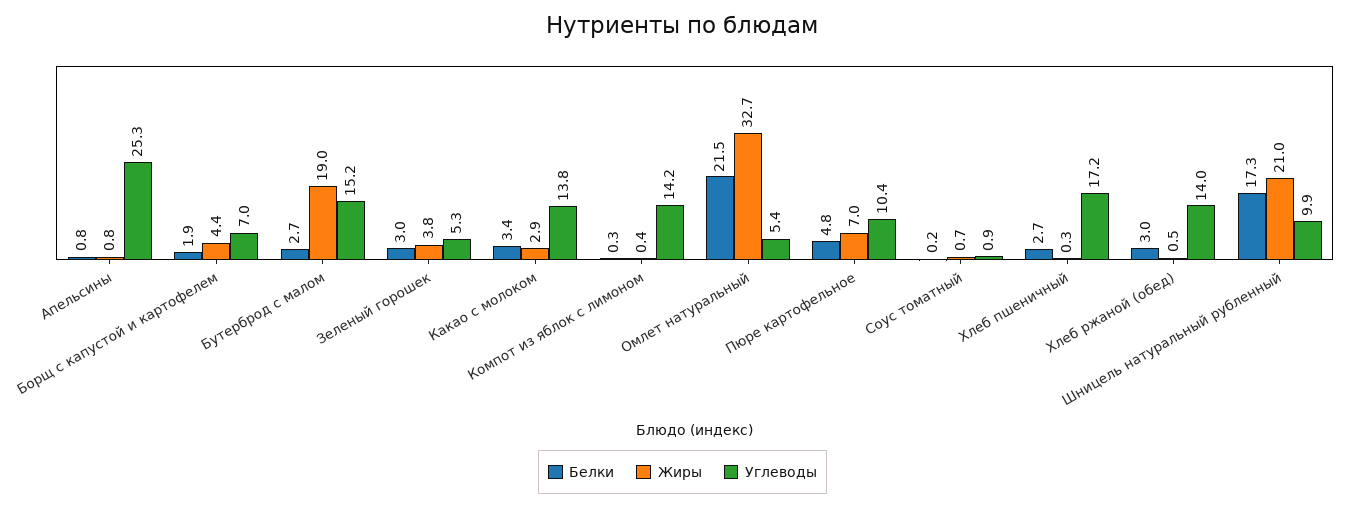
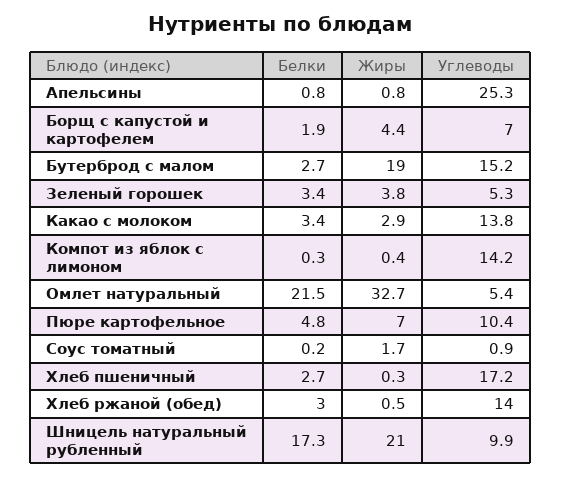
Белки, Зеленый горошек: 3 -> 3.4
Жиры, Соус томатный: 0.7 -> 1.7

